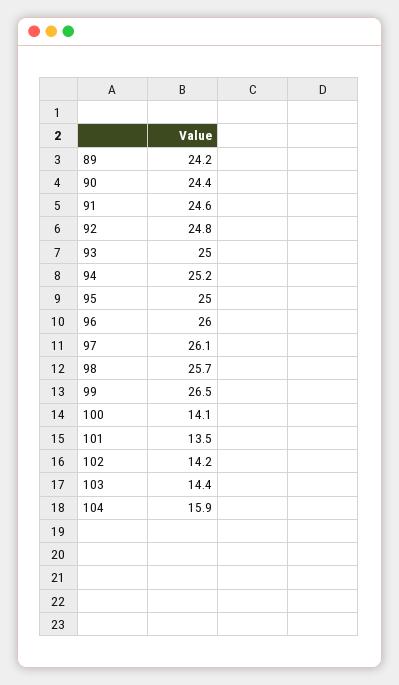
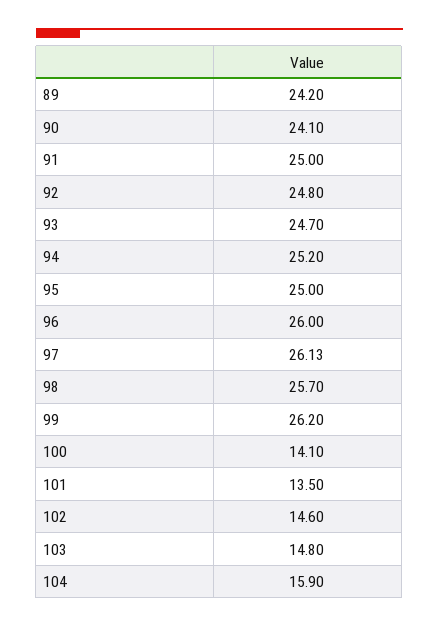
90: 24.4 -> 24.1
91: 24.6 -> 25
93: 25 -> 24.7
99: 26.5 -> 26.2
102: 14.2 -> 14.6
103: 14.4 -> 14.8

